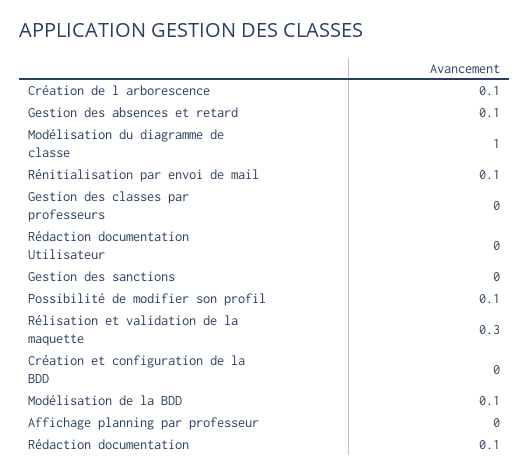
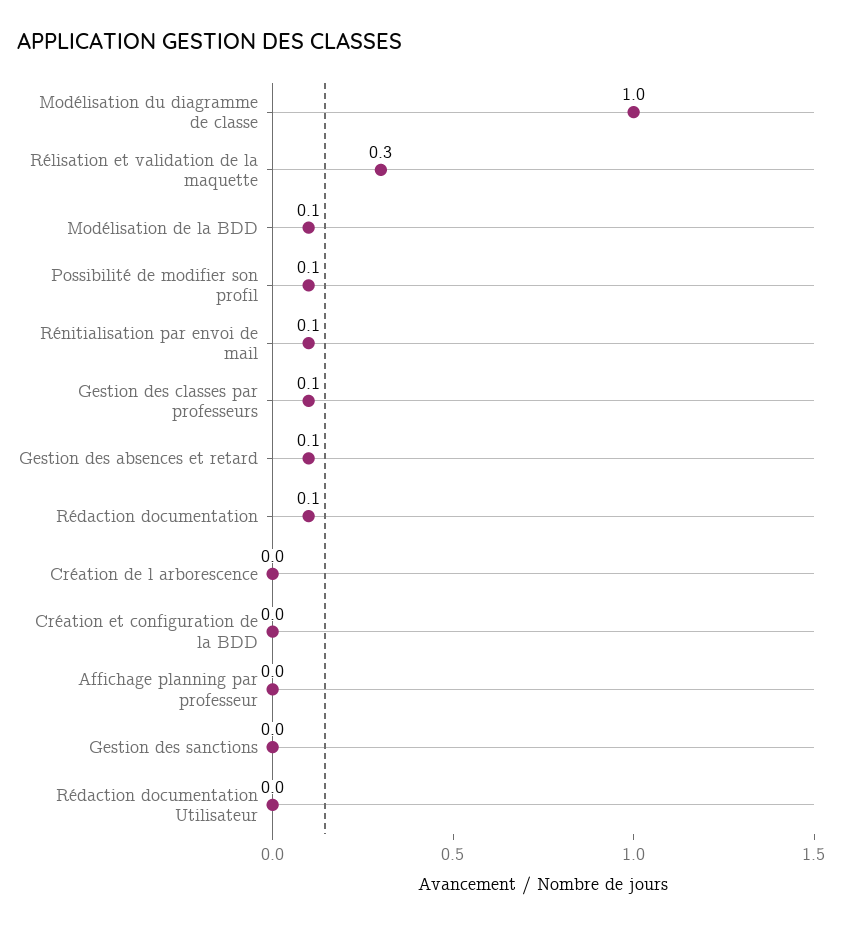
Création de l arborescence: 0.1 -> 0
Gestion des classes par professeurs: 0 -> 0.1

